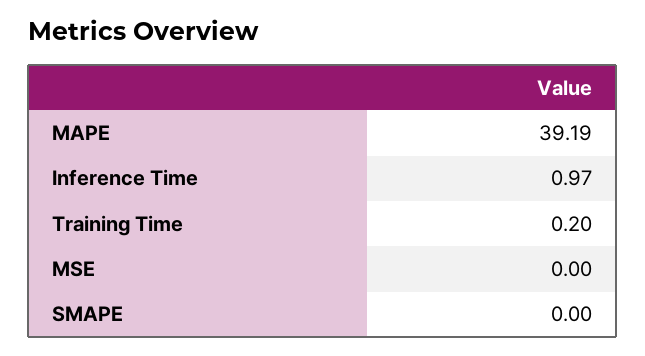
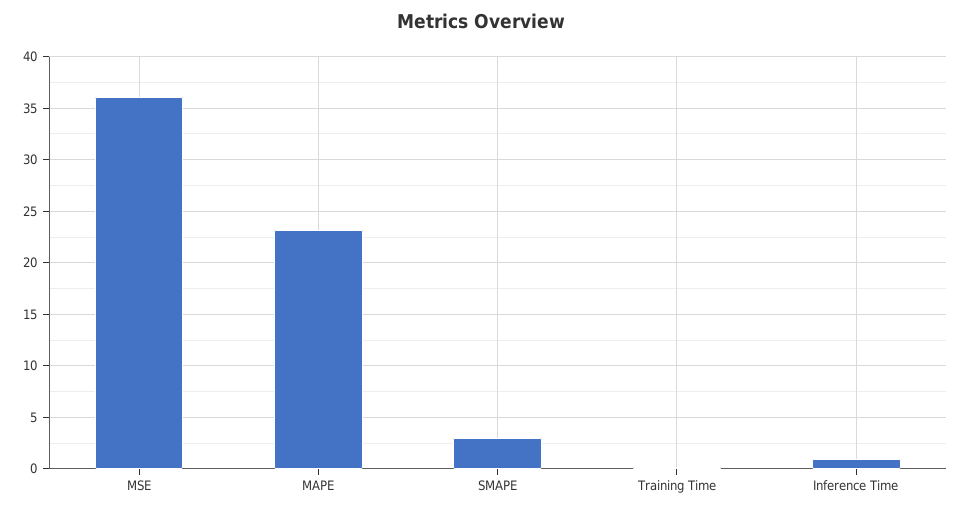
MAPE: 39.19 -> 23
MSE: 0 -> 36
SMAPE: 0 -> 3

